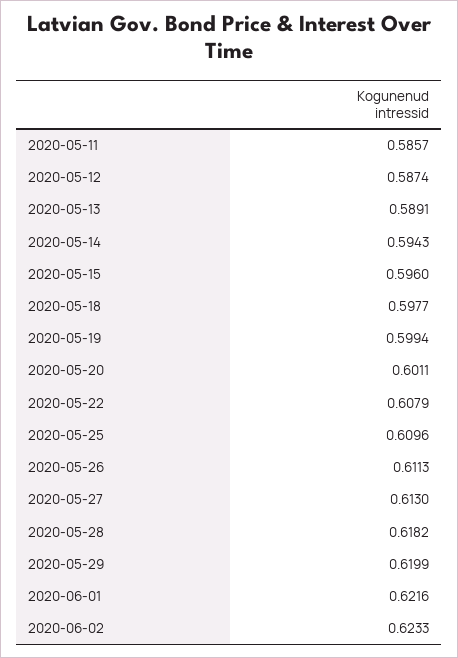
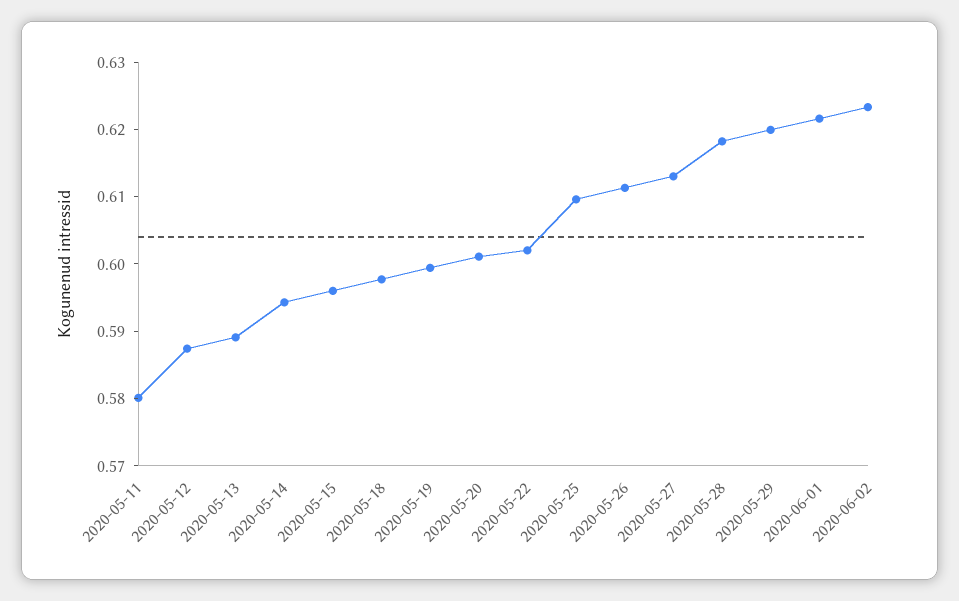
2020-05-11: 0.5857 -> 0.58
2020-05-22: 0.6079 -> 0.602

